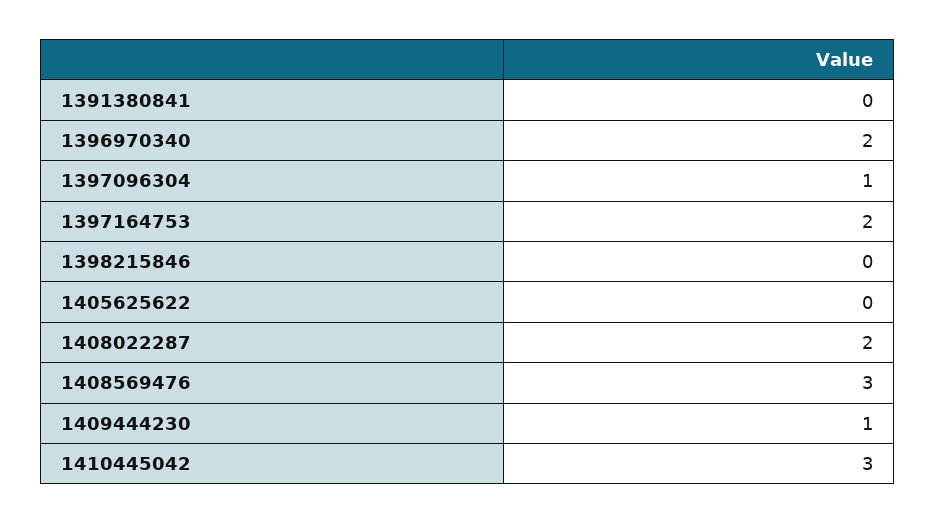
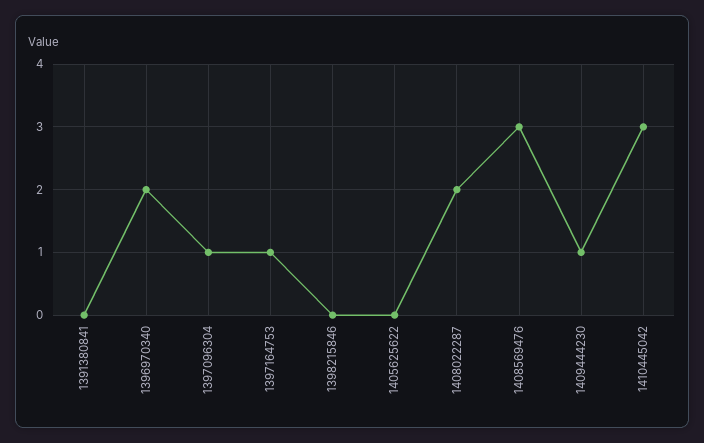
1397164753: 2 -> 1

